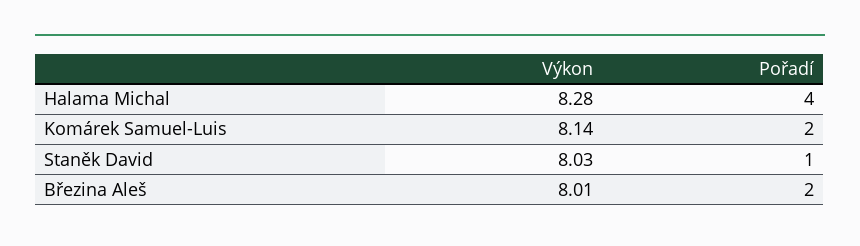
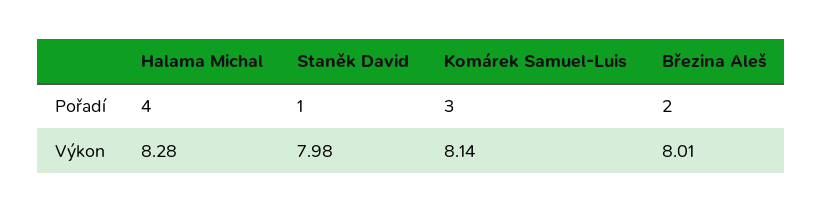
Pořadí, Komárek Samuel-Luis: 2 -> 3
Výkon, Staněk David: 8.03 -> 7.98

